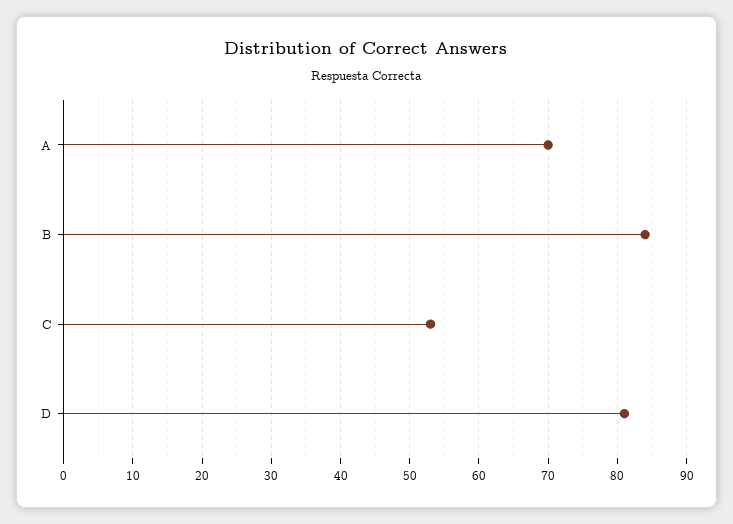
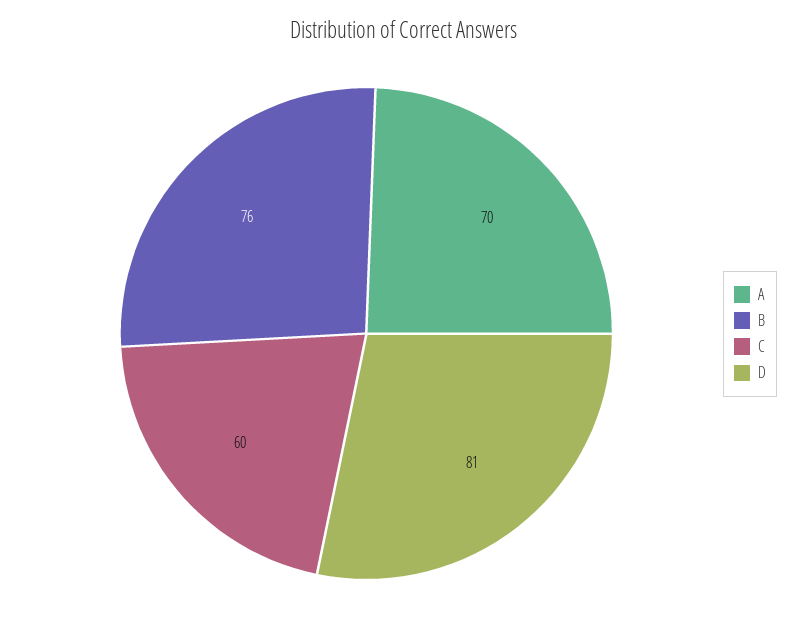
B: 84 -> 76
C: 53 -> 60

